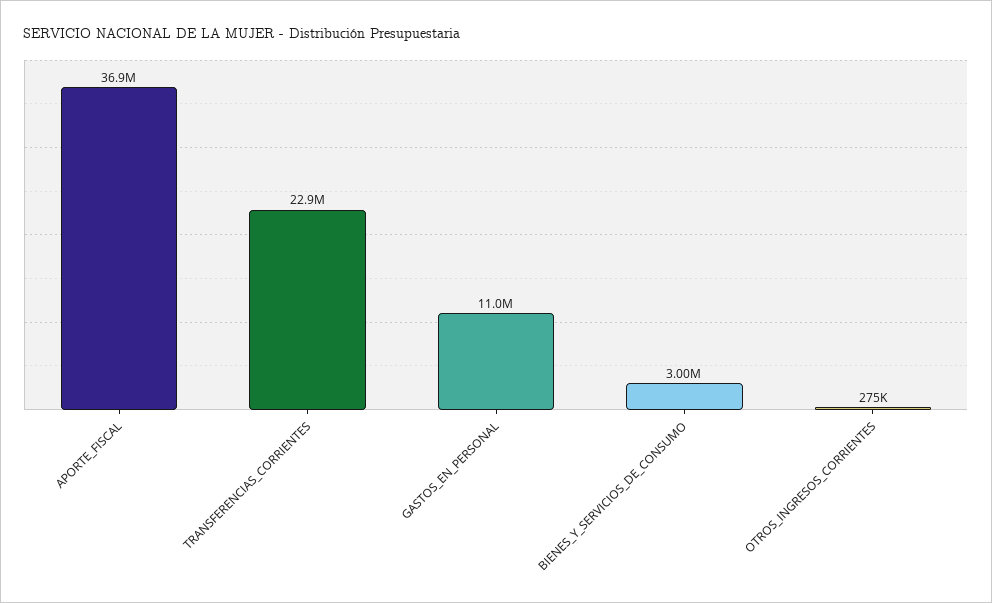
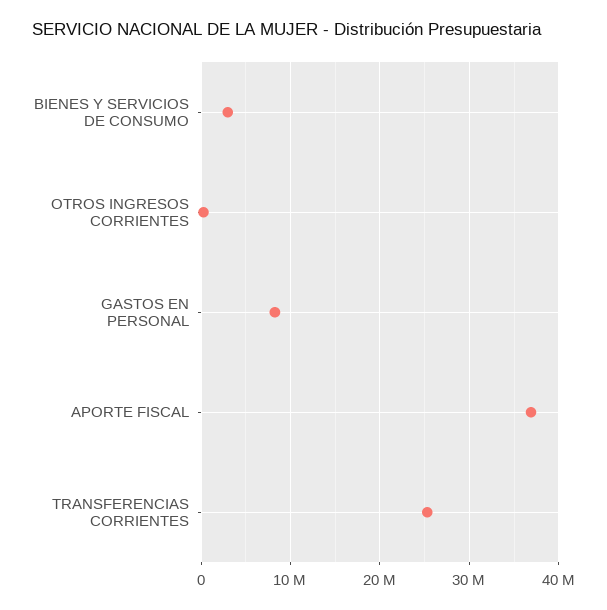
TRANSFERENCIAS_CORRIENTES: 22900000 -> 25000000
GASTOS_EN_PERSONAL: 11000000 -> 8000000

